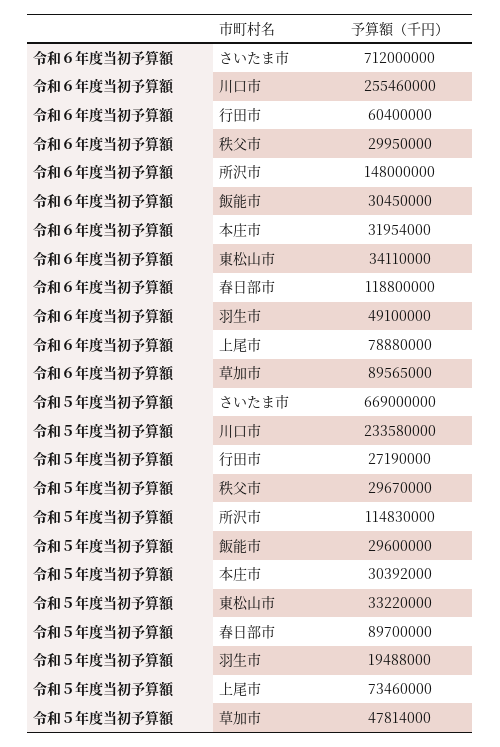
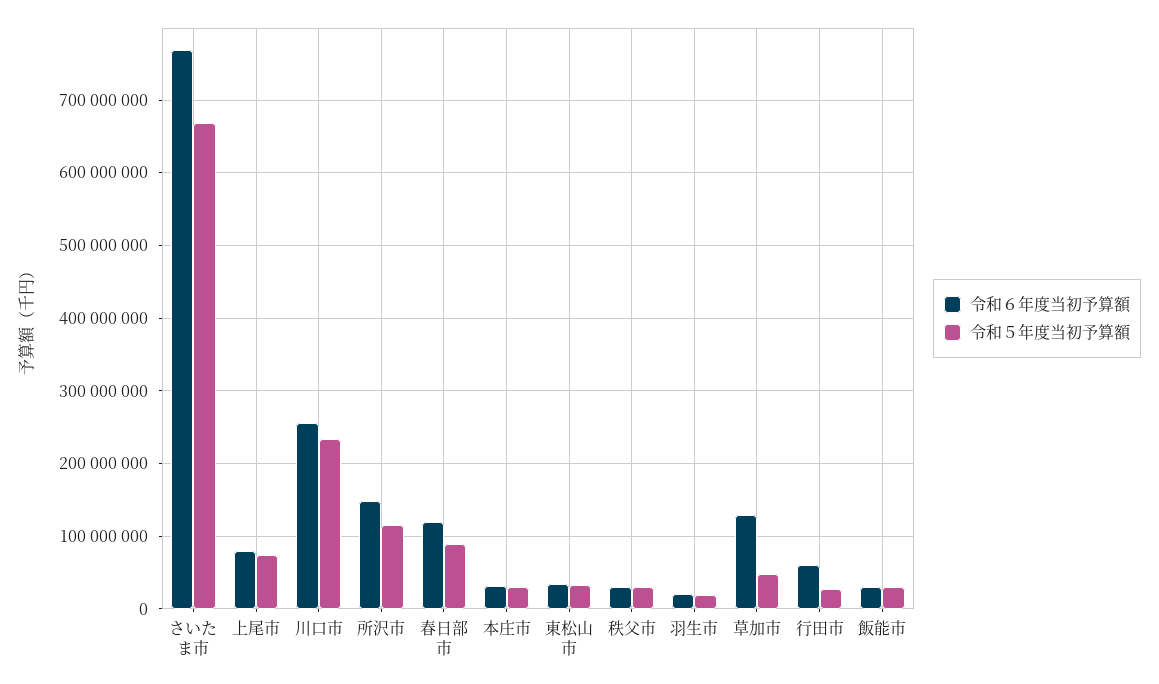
令和６年度当初予算額, さいたま市: 712000000 -> 770000000
令和６年度当初予算額, 羽生市: 49100000 -> 20000000
令和６年度当初予算額, 草加市: 89565000 -> 130000000

